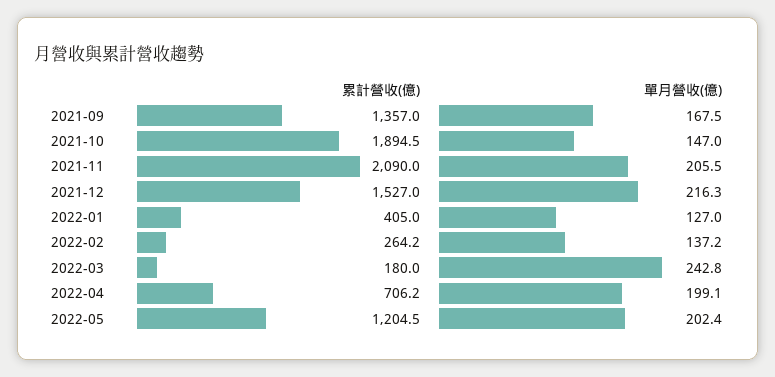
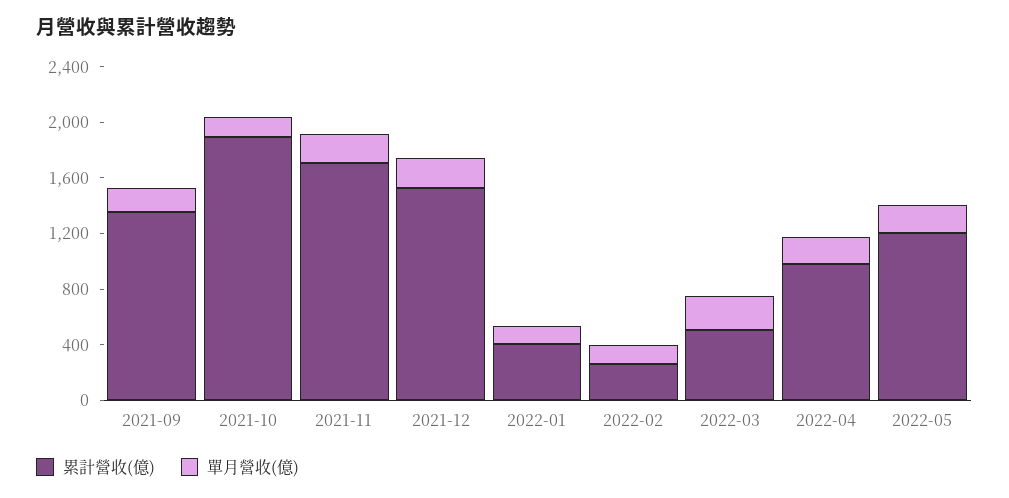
累計營收(億), 2021-11: 2090 -> 1700
累計營收(億), 2022-03: 180 -> 500
累計營收(億), 2022-04: 706.2 -> 1000

